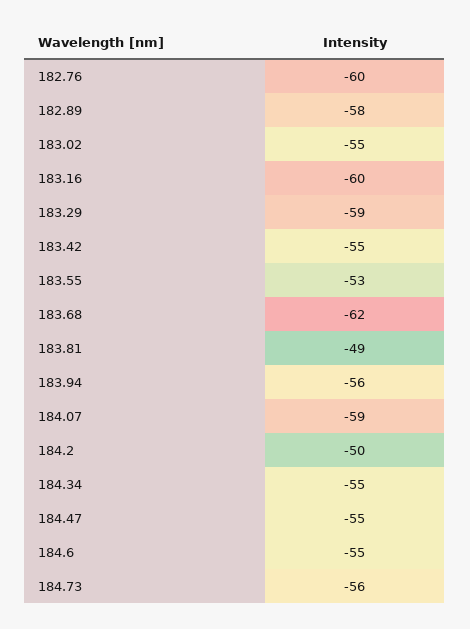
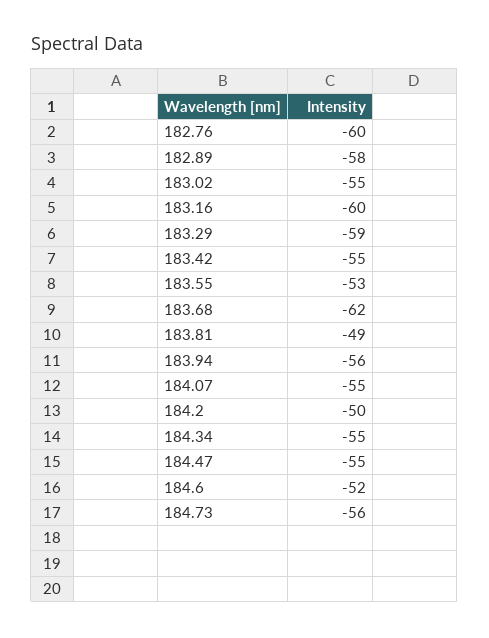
184.07: -59 -> -55
184.6: -55 -> -52

